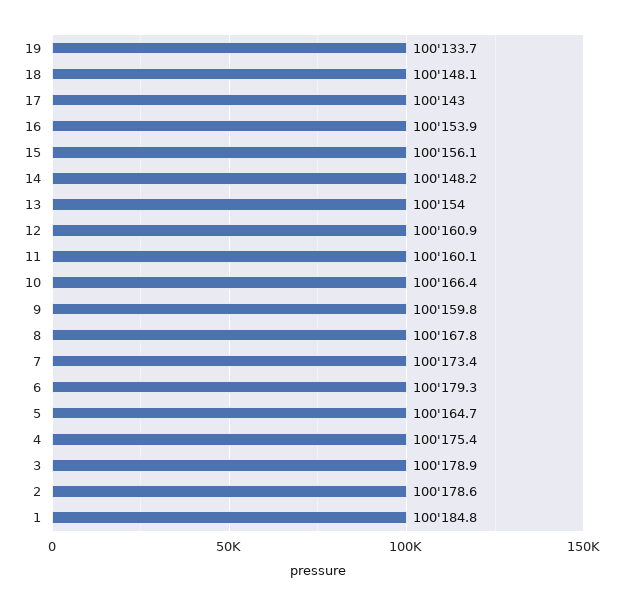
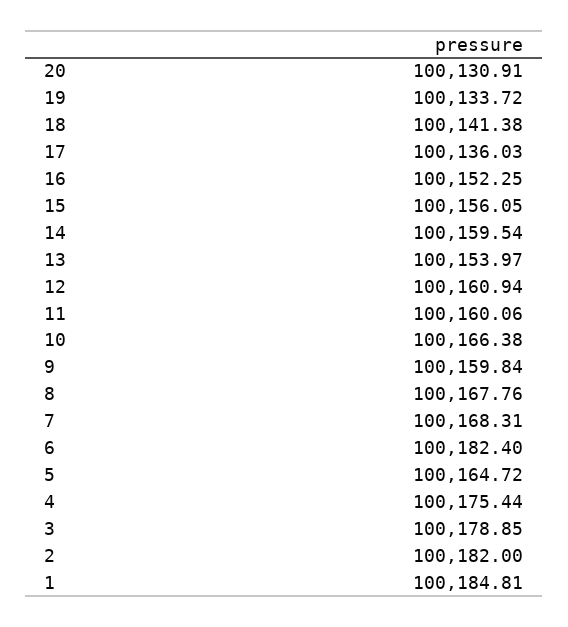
18: 100148.1 -> 100141.38
17: 100143 -> 100136.03
16: 100153.9 -> 100152.25
14: 100148.2 -> 100159.54
7: 100173.4 -> 100168.31
6: 100179.3 -> 100182.4
2: 100178.6 -> 100182
20: none -> 100130.91

